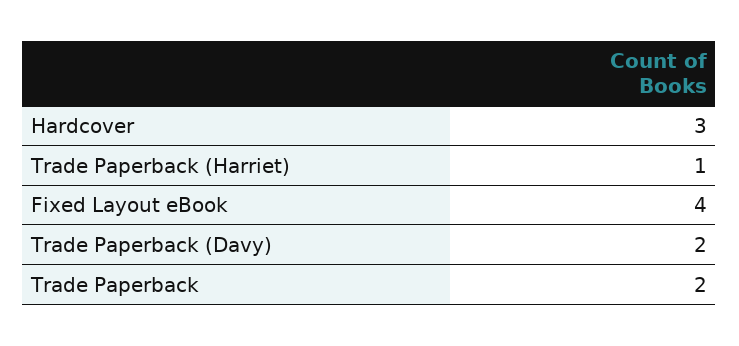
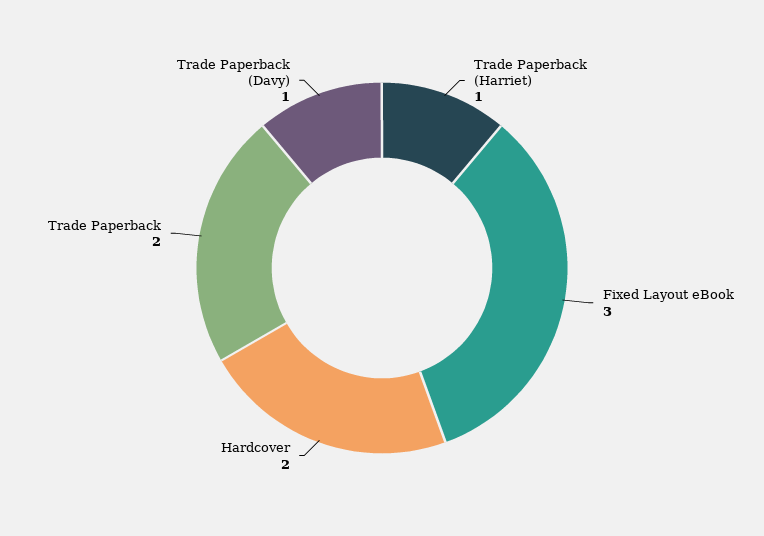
Hardcover: 3 -> 2
Fixed Layout eBook: 4 -> 3
Trade Paperback (Davy): 2 -> 1

